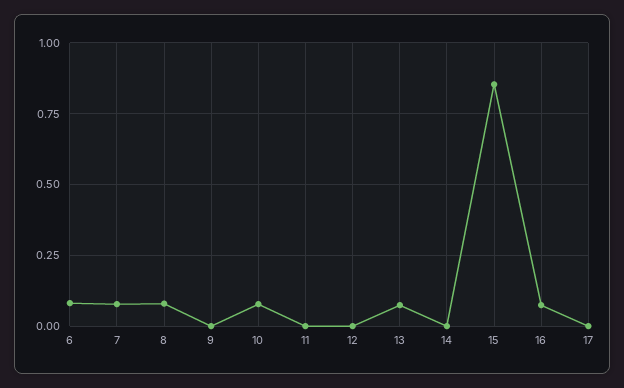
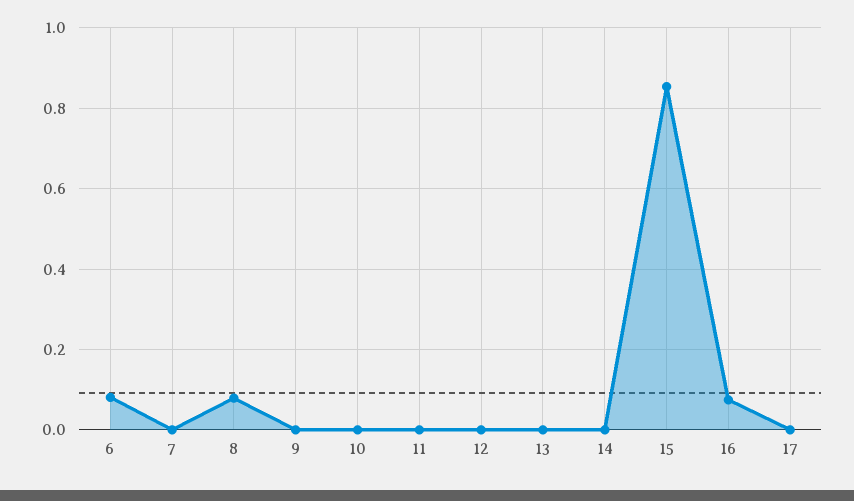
7: 0.075 -> 0
10: 0.075 -> 0
13: 0.075 -> 0

